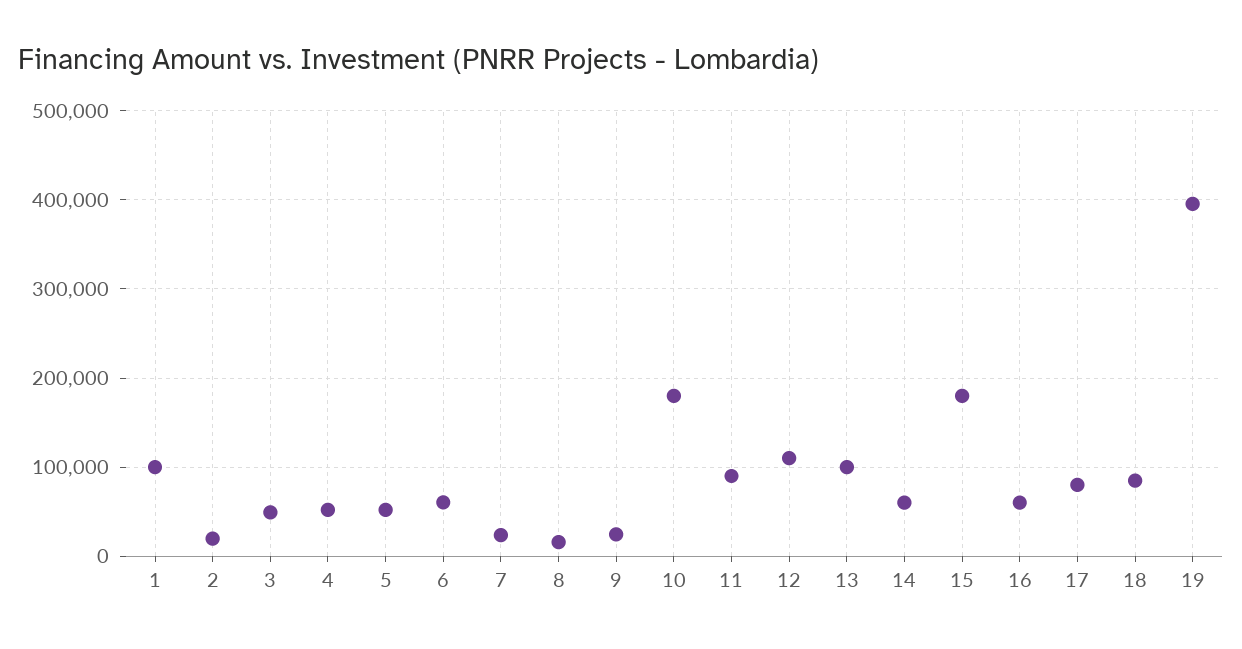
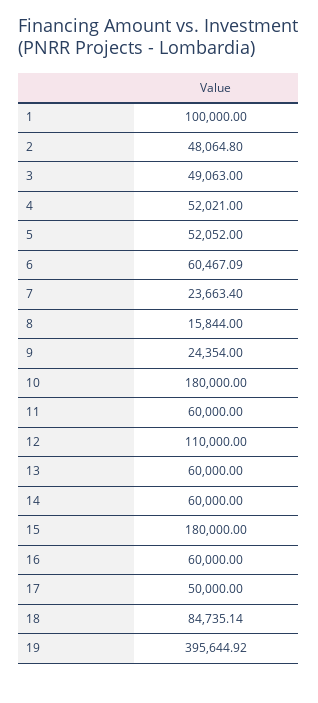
2: 20000 -> 48064.8
11: 90000 -> 60000
13: 100000 -> 60000
17: 80000 -> 50000

